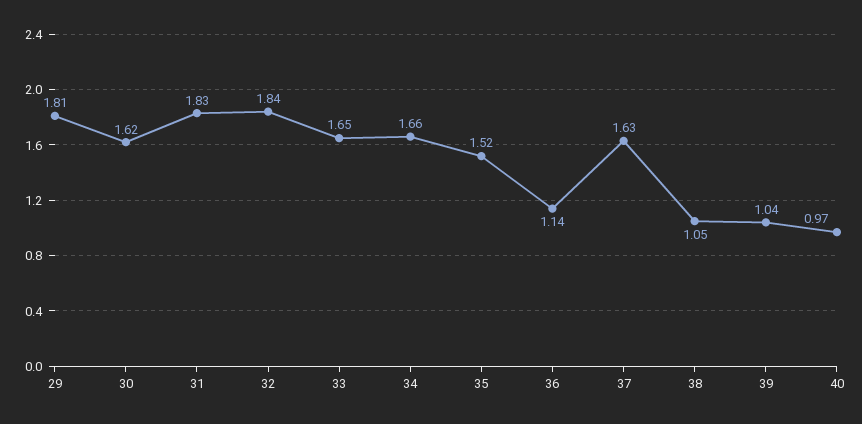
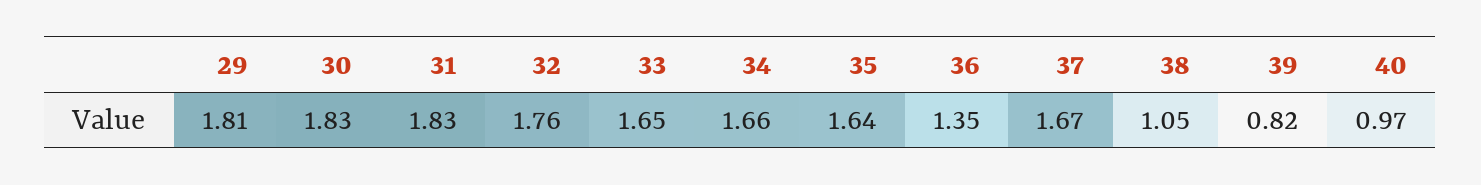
30: 1.62 -> 1.83
32: 1.84 -> 1.76
35: 1.52 -> 1.64
36: 1.14 -> 1.35
37: 1.63 -> 1.67
39: 1.04 -> 0.82

